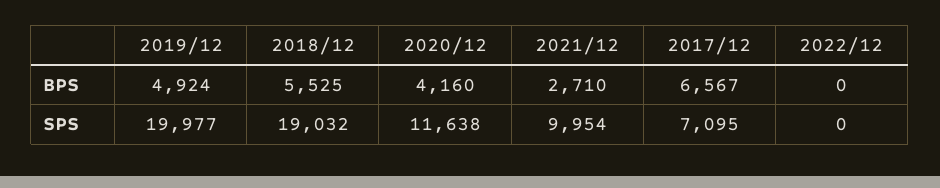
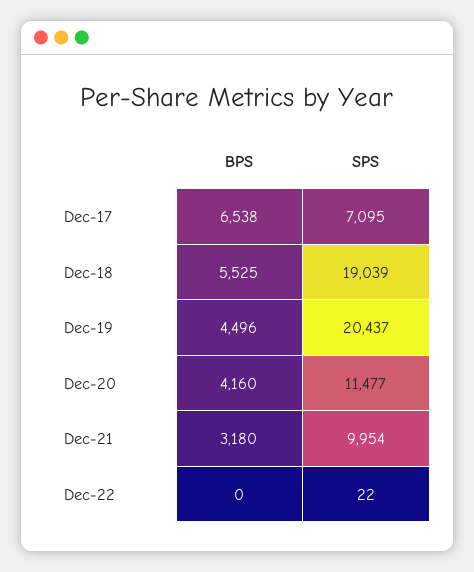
2019/12, BPS: 4924 -> 4496
2021/12, BPS: 2710 -> 3180
2017/12, BPS: 6567 -> 6538
2019/12, SPS: 19977 -> 20437
2018/12, SPS: 19032 -> 19039
2020/12, SPS: 11638 -> 11477
2022/12, SPS: 0 -> 22

